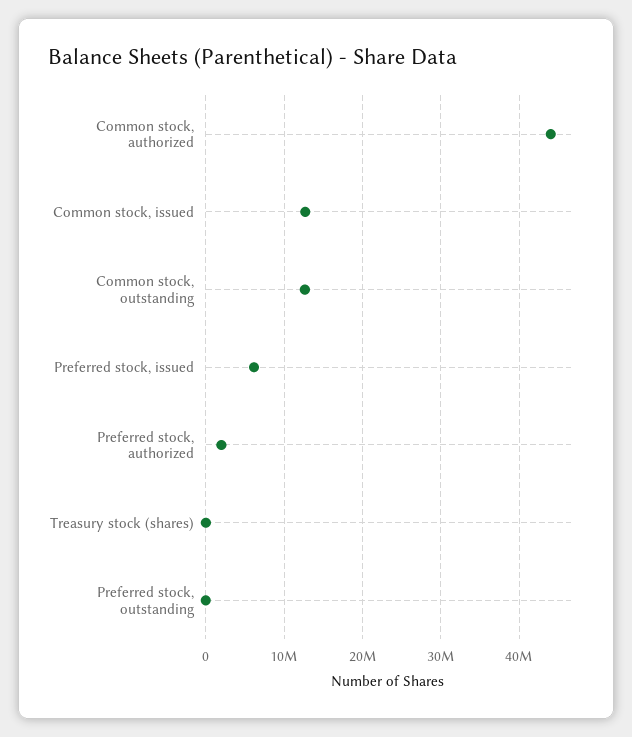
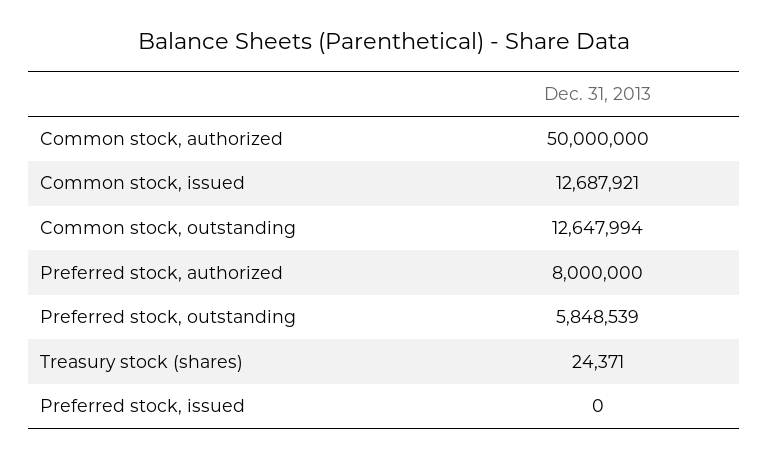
Common stock, authorized: 44000000 -> 50000000
Preferred stock, issued: 6000000 -> 0
Preferred stock, authorized: 2000000 -> 8000000
Preferred stock, outstanding: 0 -> 5848539

